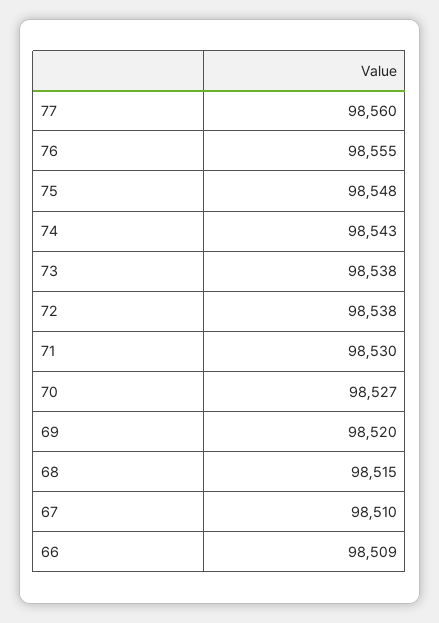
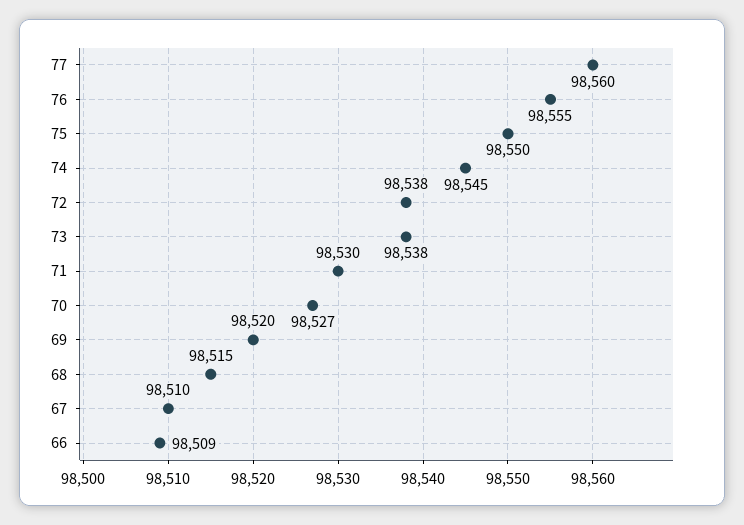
75: 98548 -> 98550
74: 98543 -> 98545

